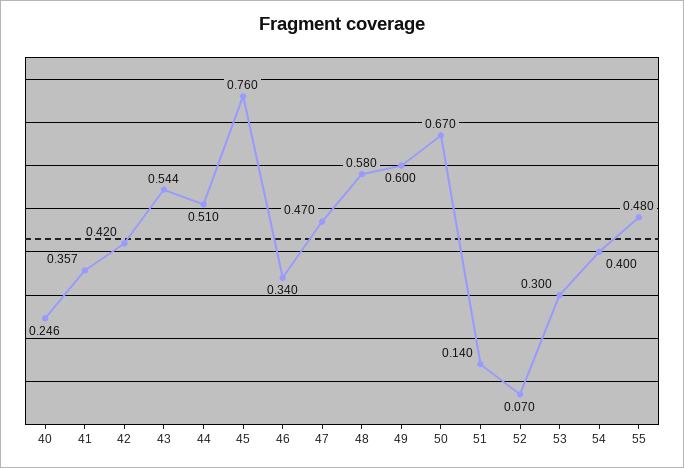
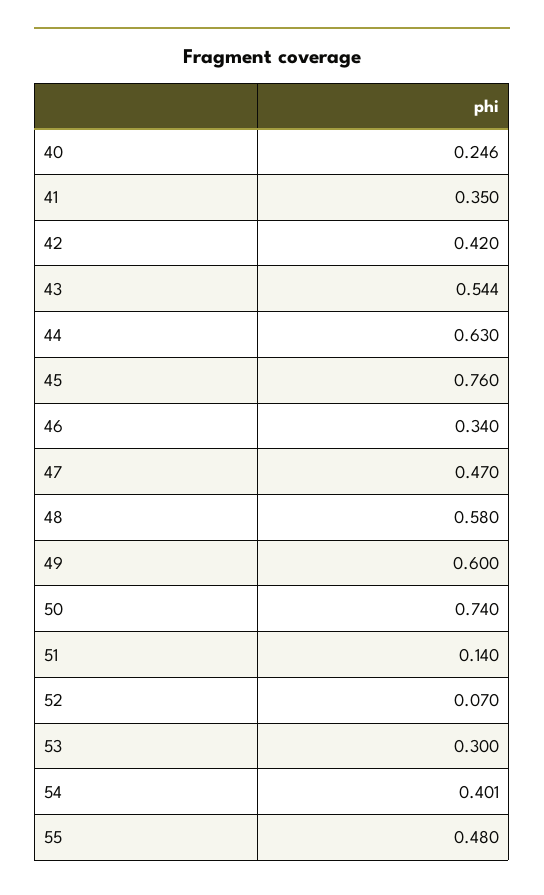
41: 0.357 -> 0.35
44: 0.51 -> 0.63
50: 0.67 -> 0.74
54: 0.4 -> 0.401

